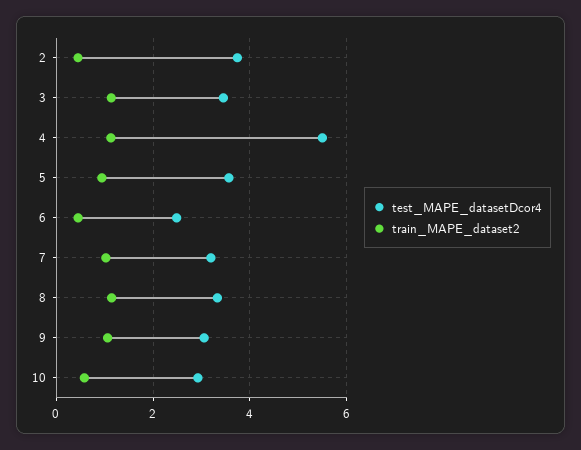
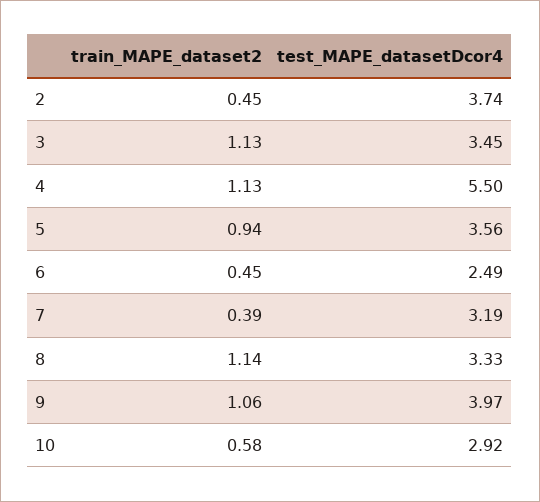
train_MAPE_dataset2, 7: 1 -> 0.39
test_MAPE_datasetDcor4, 9: 3 -> 3.97

